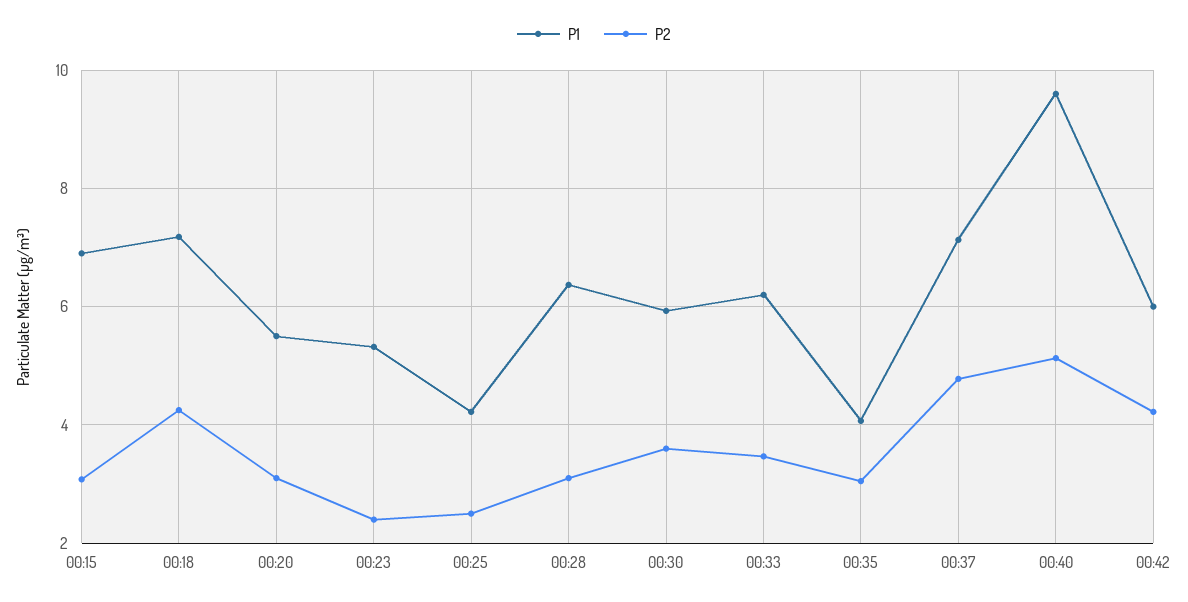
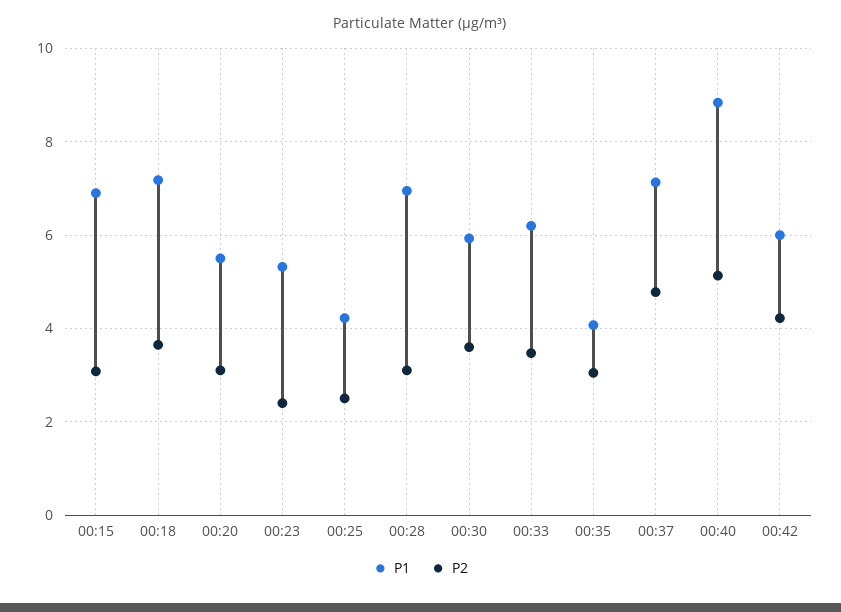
P2, 00:18: 4.2 -> 3.6
P1, 00:28: 6.4 -> 7
P1, 00:40: 9.6 -> 8.8

